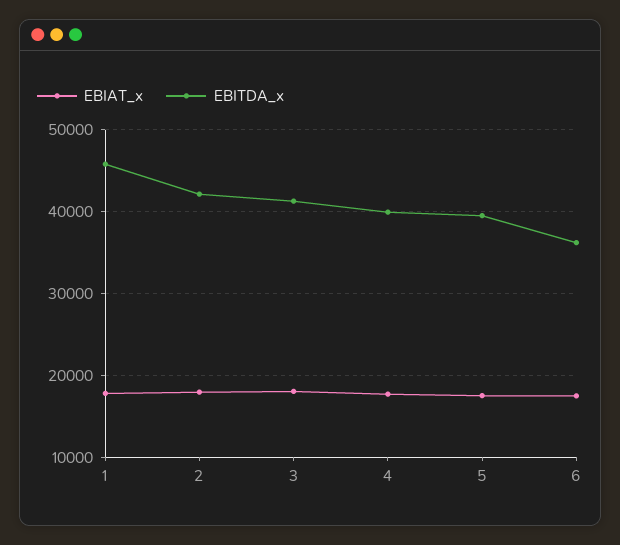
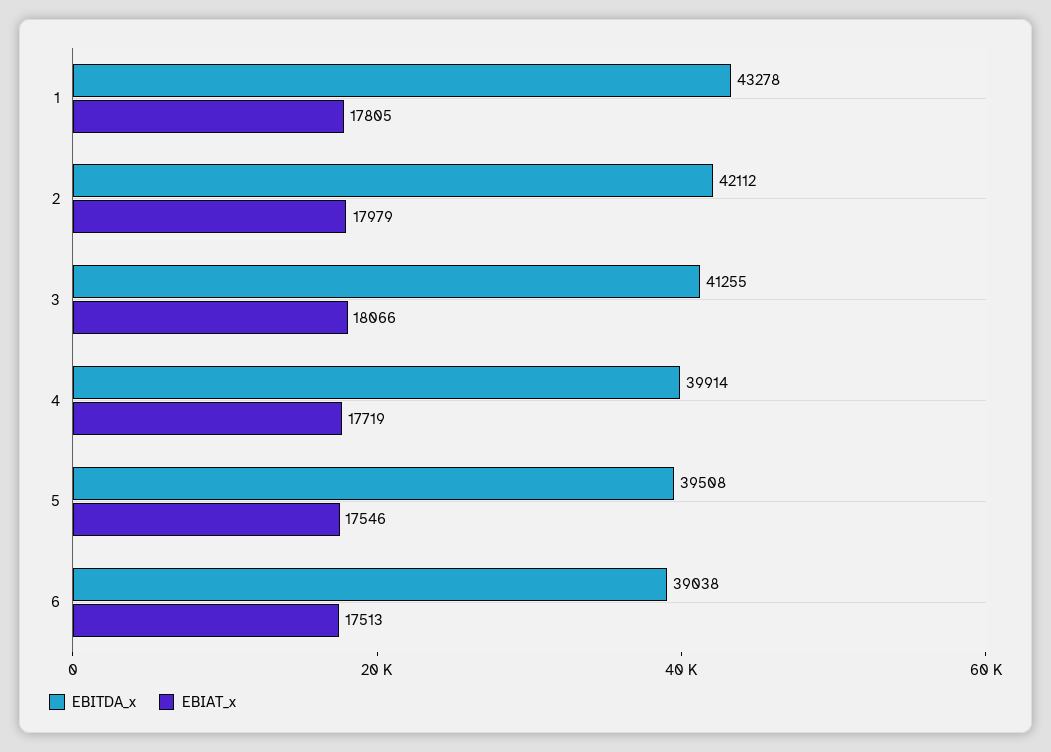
EBITDA_x, 1: 46000 -> 43278
EBITDA_x, 6: 36000 -> 39038

